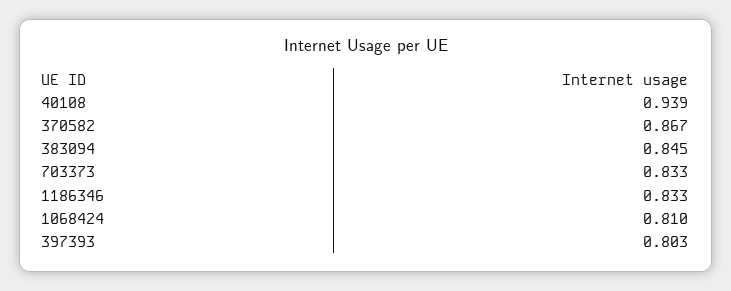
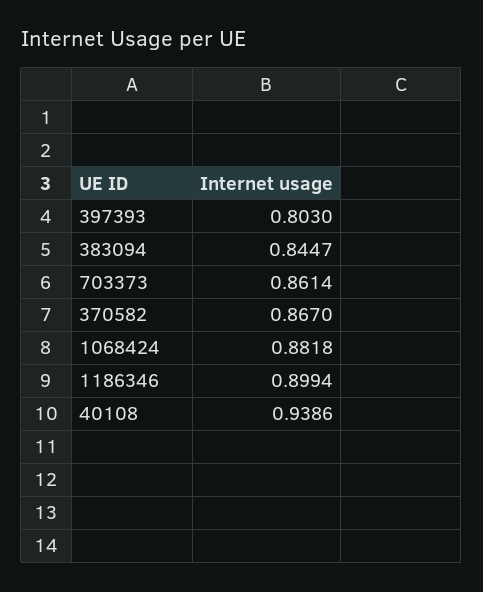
703373: 0.833 -> 0.8614
1186346: 0.833 -> 0.8994
1068424: 0.81 -> 0.8818

